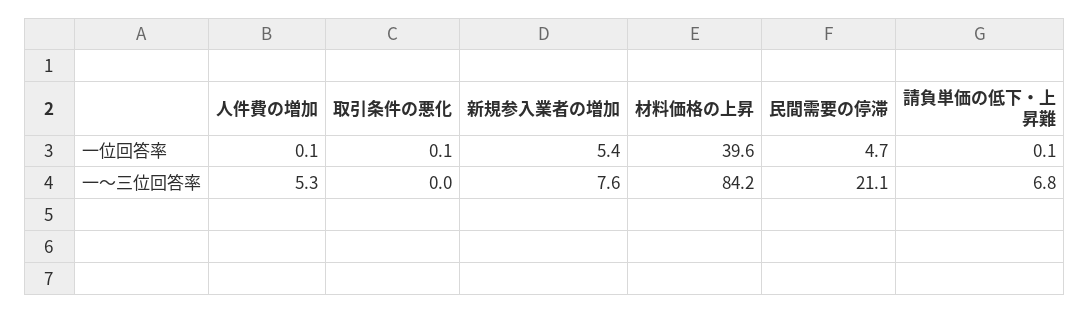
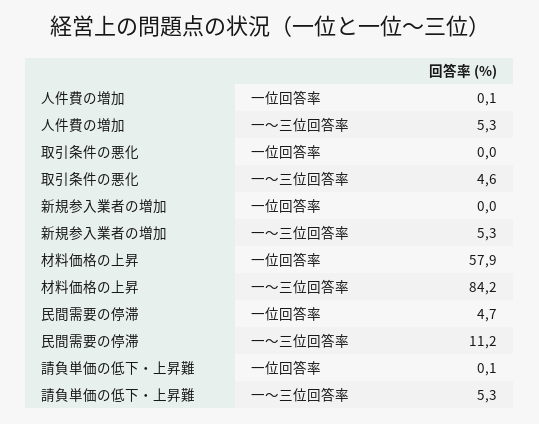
取引条件の悪化, 一位回答率: 0.1 -> 0
新規参入業者の増加, 一位回答率: 5.4 -> 0
材料価格の上昇, 一位回答率: 39.6 -> 57.9
取引条件の悪化, 一～三位回答率: 0 -> 4.6
新規参入業者の増加, 一～三位回答率: 7.6 -> 5.3
民間需要の停滞, 一～三位回答率: 21.1 -> 11.2
請負単価の低下・上昇難, 一～三位回答率: 6.8 -> 5.3

